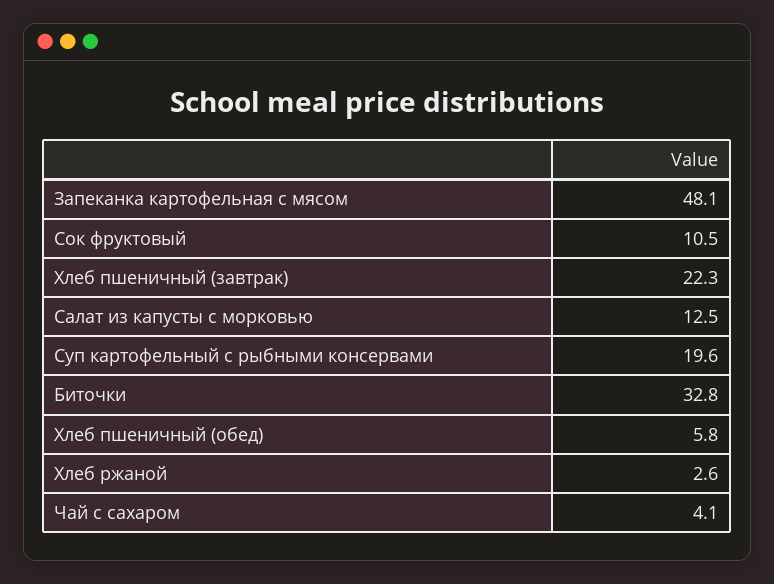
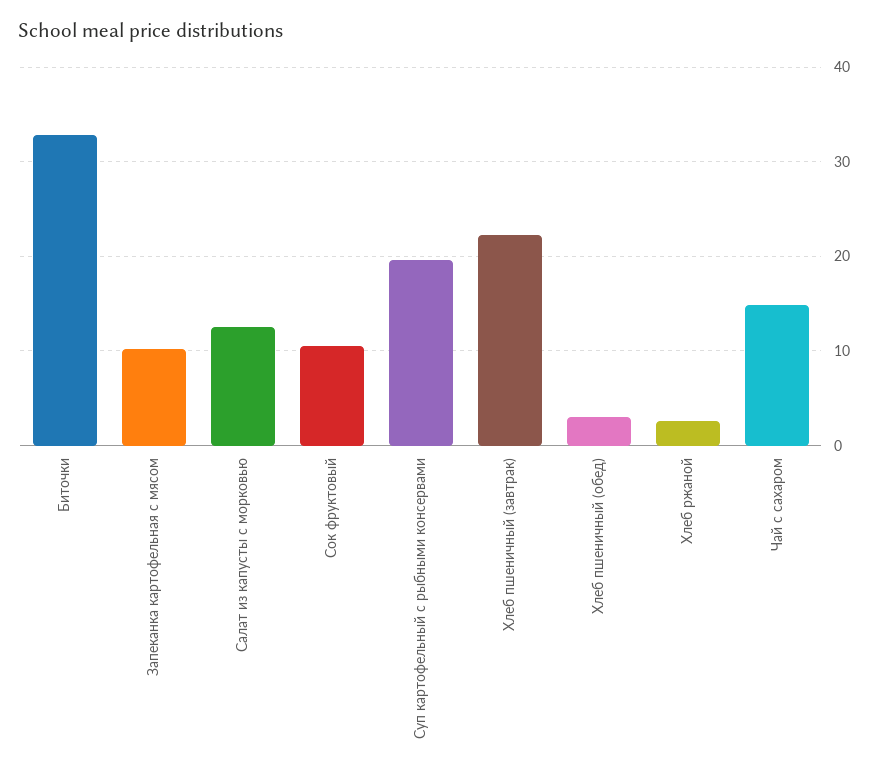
Запеканка картофельная с мясом: 48.1 -> 10
Хлеб пшеничный (обед): 5.8 -> 3
Чай с сахаром: 4.1 -> 15

